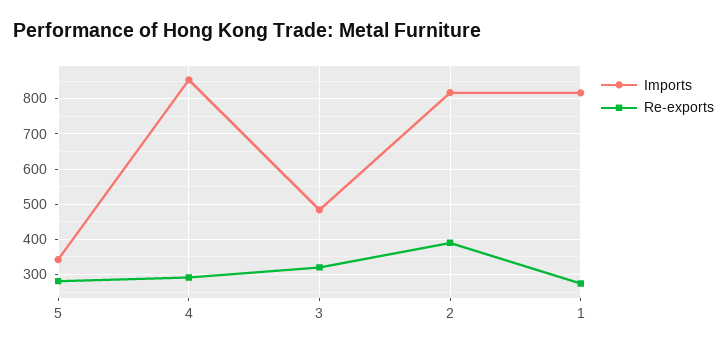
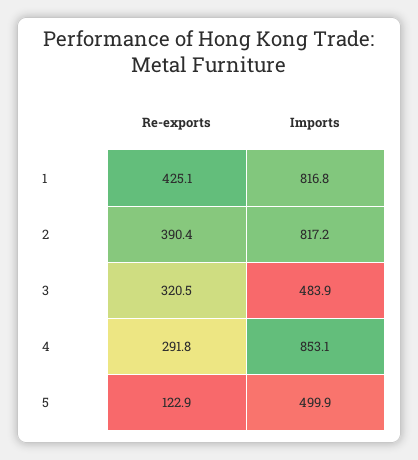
Imports, 5: 340 -> 499.9
Re-exports, 5: 280 -> 122.9
Re-exports, 1: 280 -> 425.1

